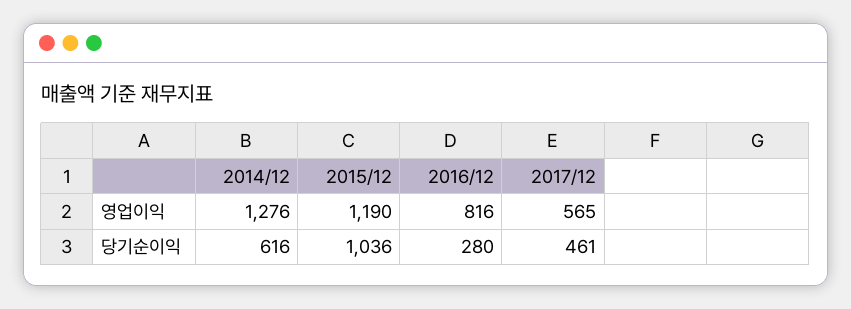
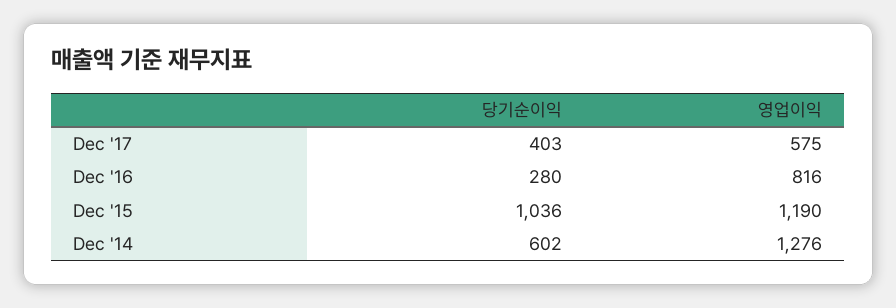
2017/12, 영업이익: 565 -> 575
2014/12, 당기순이익: 616 -> 602
2017/12, 당기순이익: 461 -> 403

